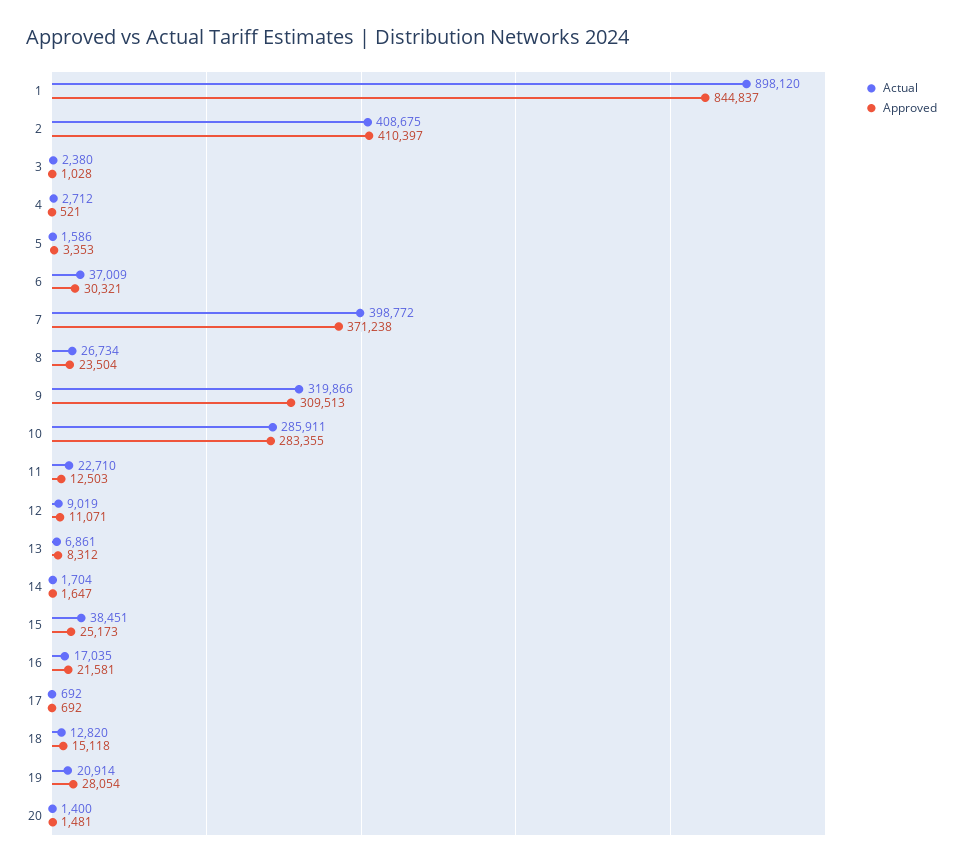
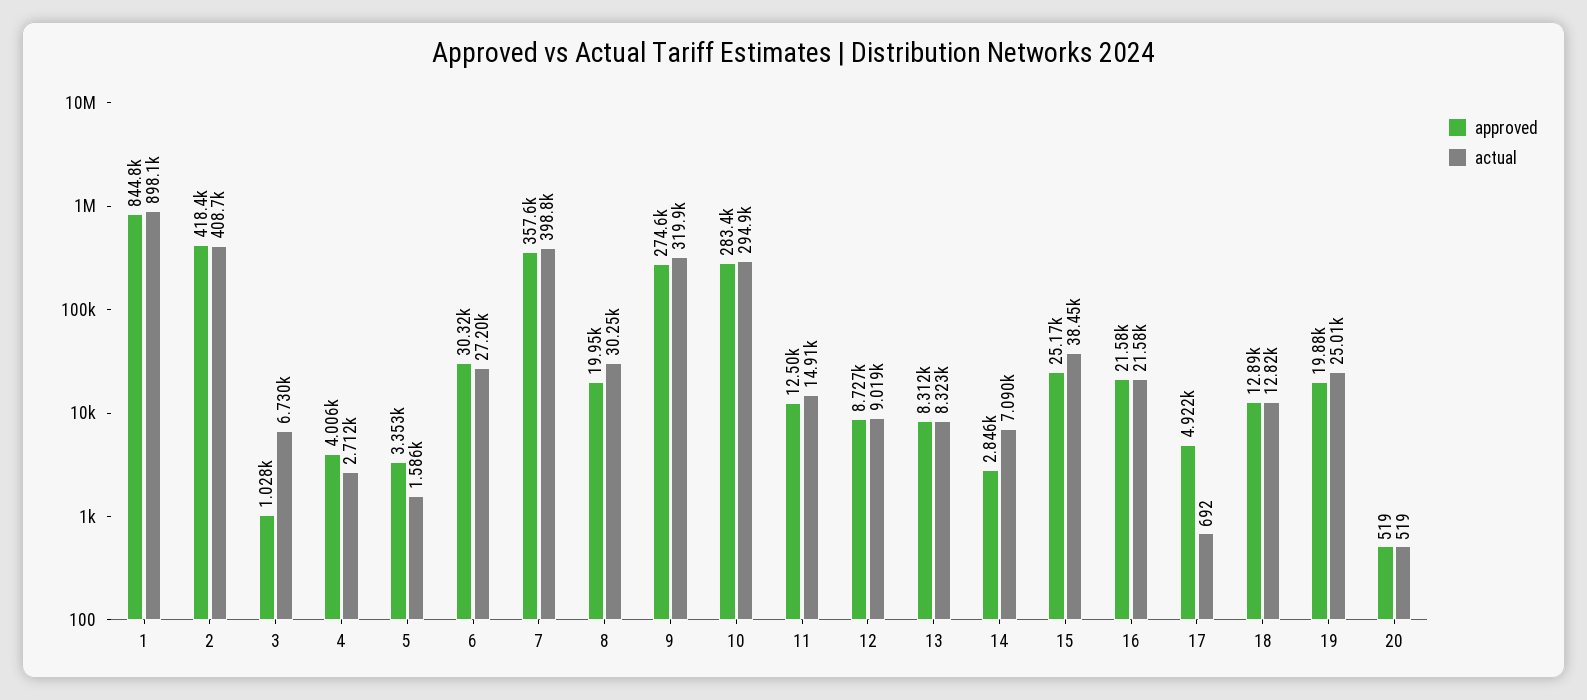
Approved, 2: 410397 -> 418400
Actual, 3: 2380 -> 6730
Approved, 4: 521 -> 4006
Actual, 6: 37009 -> 27200
Approved, 7: 371238 -> 357600
Actual, 8: 26734 -> 30250
Approved, 8: 23504 -> 19950
Approved, 9: 309513 -> 274600
Actual, 10: 285911 -> 294900
Actual, 11: 22710 -> 14910
Approved, 12: 11071 -> 8727
Actual, 13: 6861 -> 8323
Actual, 14: 1704 -> 7090
Approved, 14: 1647 -> 2846
Actual, 16: 17035 -> 21580
Approved, 17: 692 -> 4922
Approved, 18: 15118 -> 12890
Actual, 19: 20914 -> 25010
Approved, 19: 28054 -> 19880
Actual, 20: 1400 -> 519
Approved, 20: 1481 -> 519

